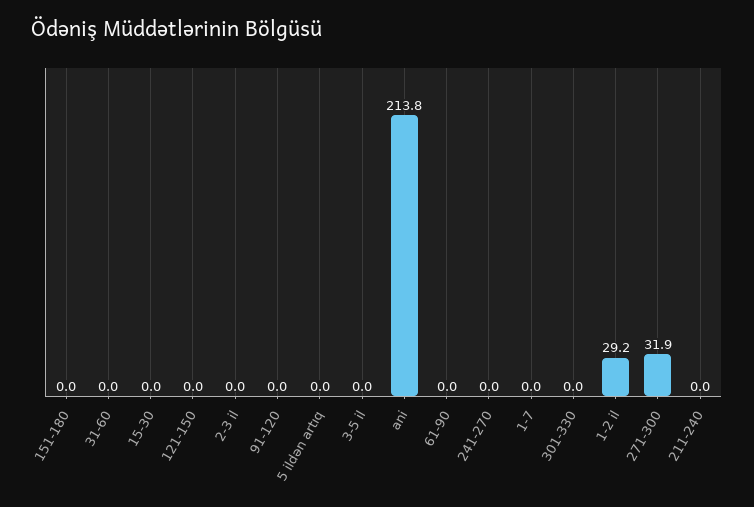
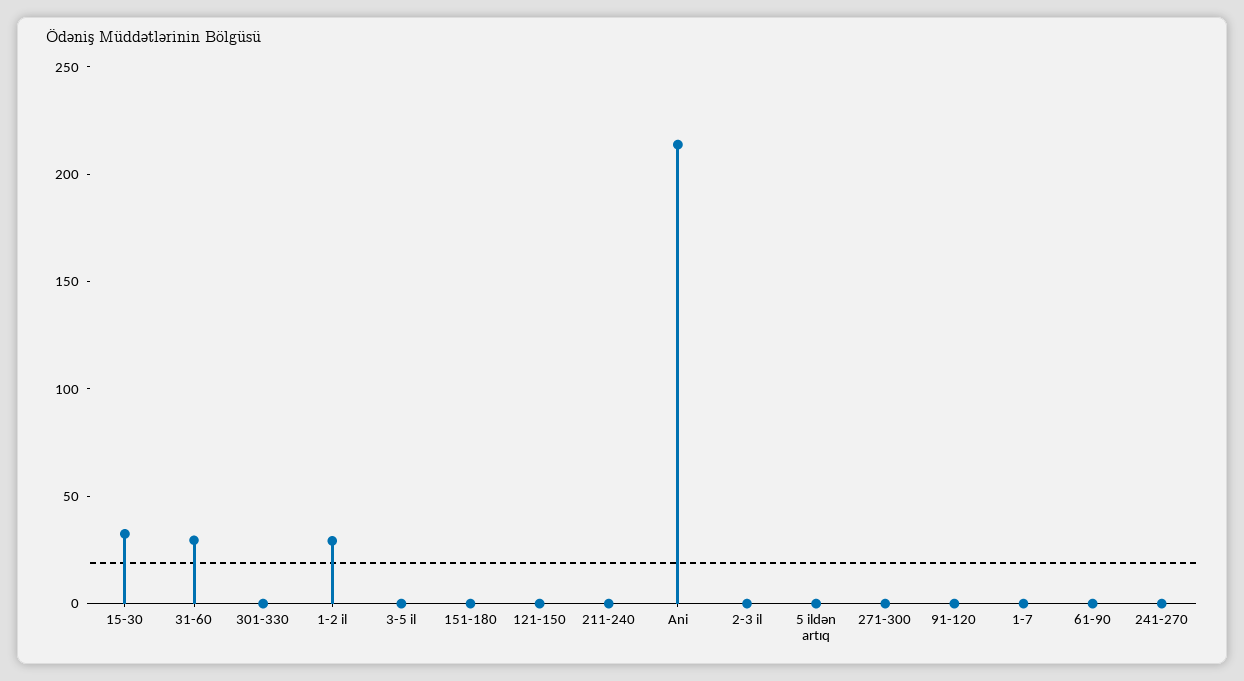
31-60: 0 -> 30
15-30: 0 -> 30
271-300: 31.9 -> 0

